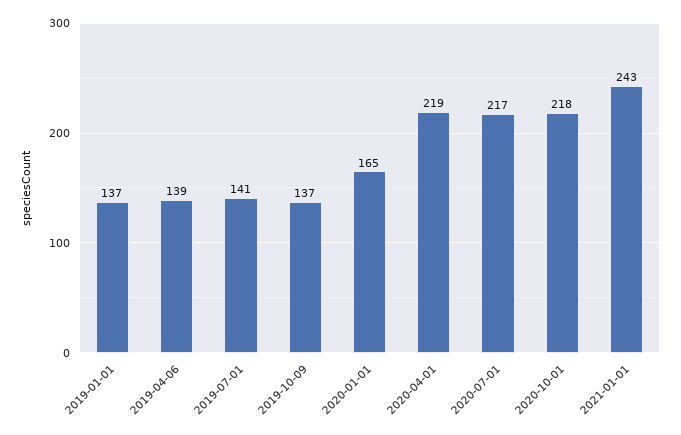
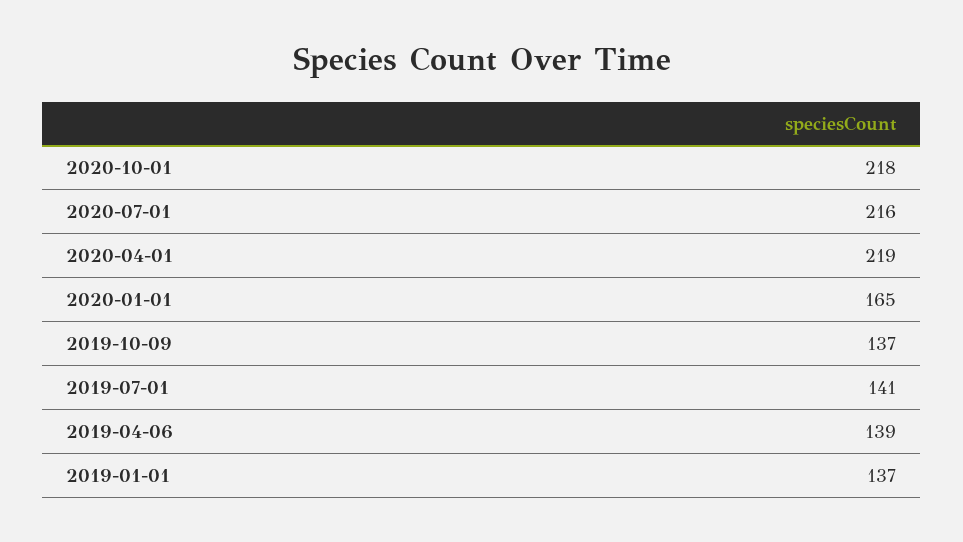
2020-07-01: 217 -> 216
2021-01-01: 243 -> none

